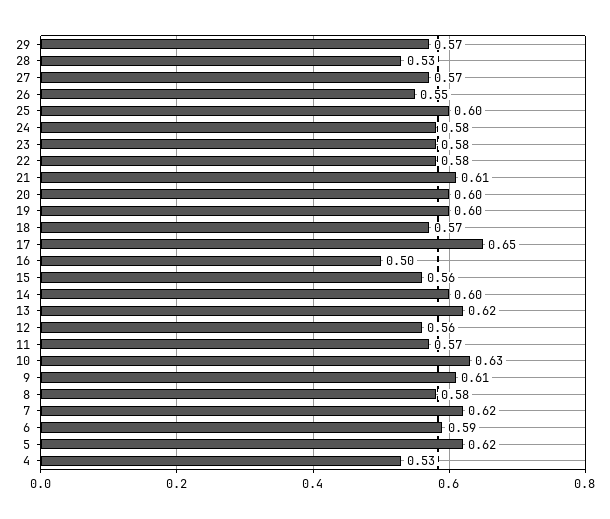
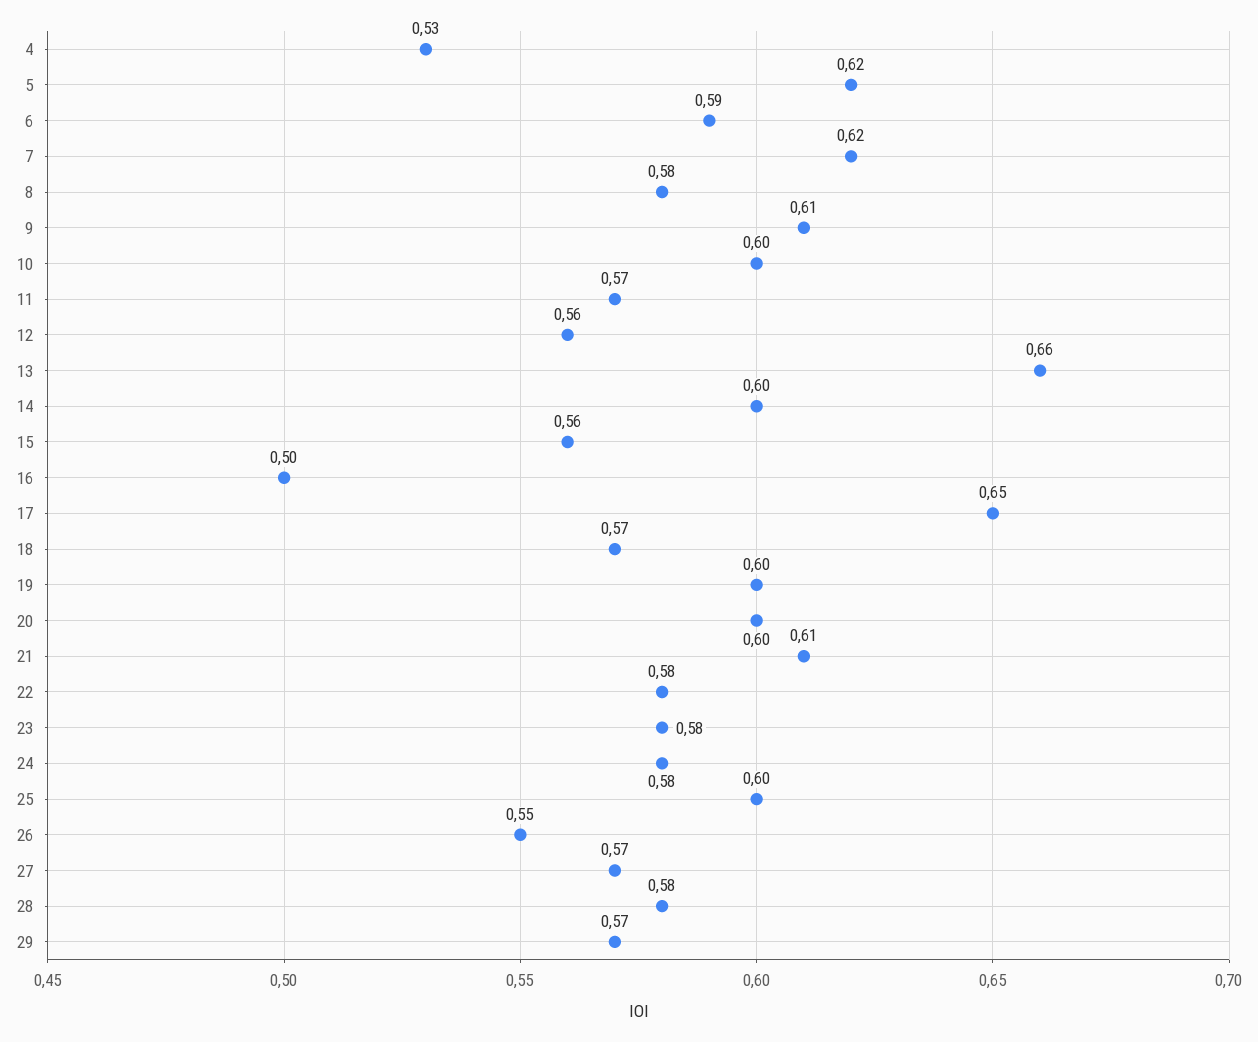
28: 0.53 -> 0.58
13: 0.62 -> 0.66
10: 0.63 -> 0.6

